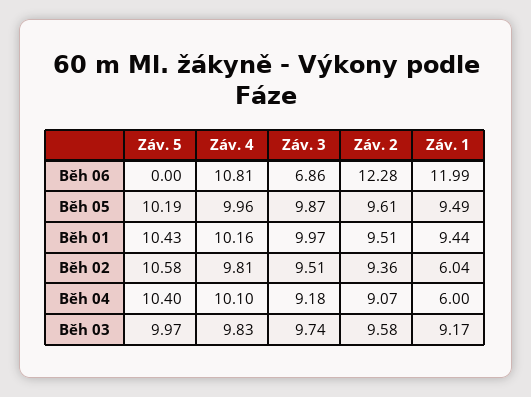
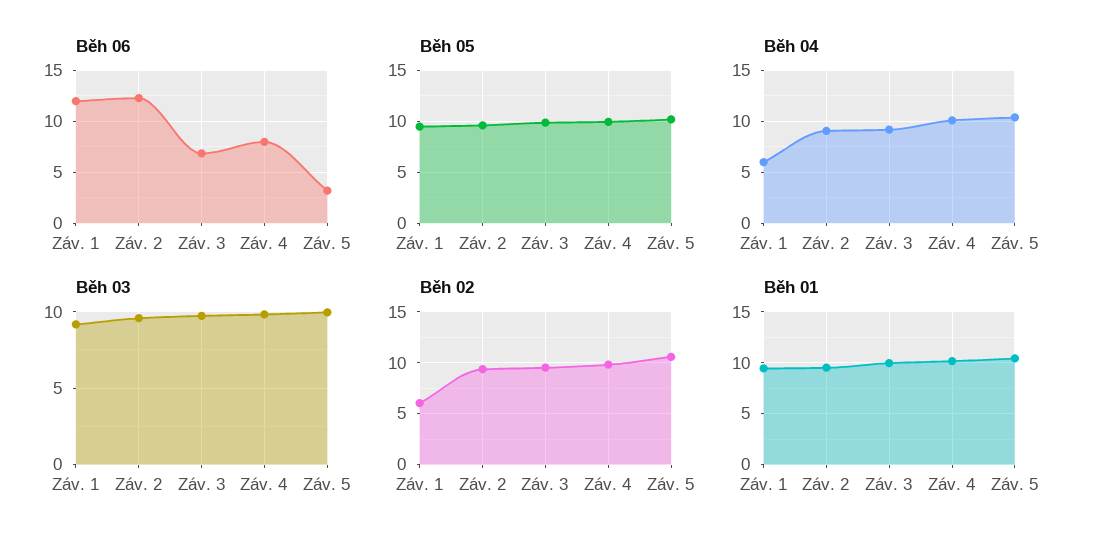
Běh 06, Záv. 5: 0 -> 3
Běh 06, Záv. 4: 10.81 -> 8

